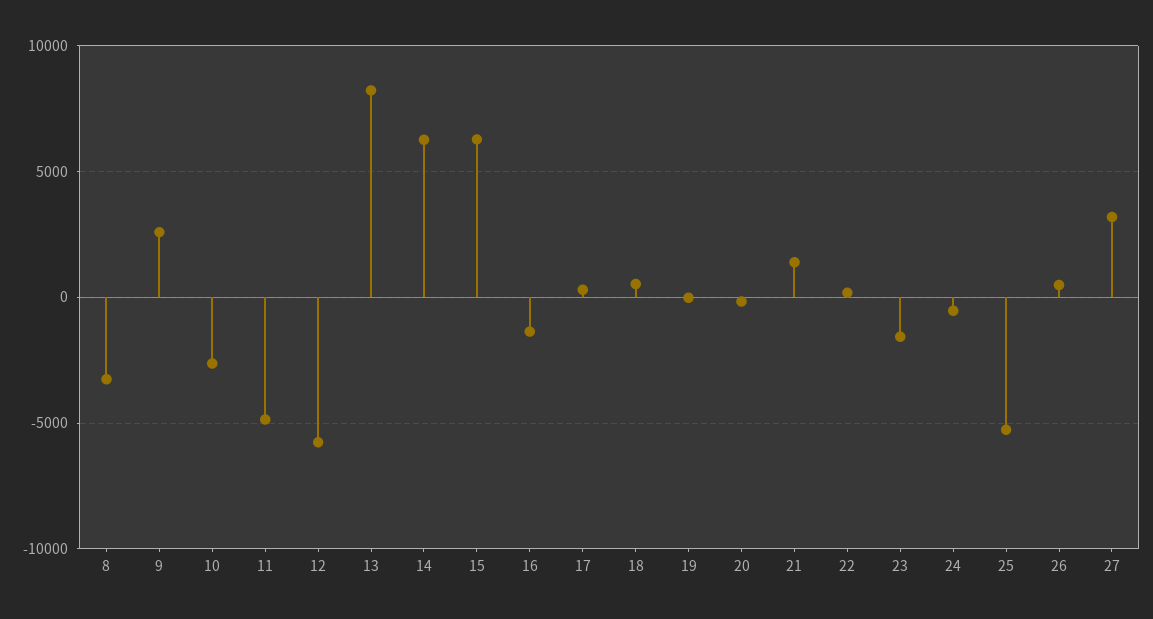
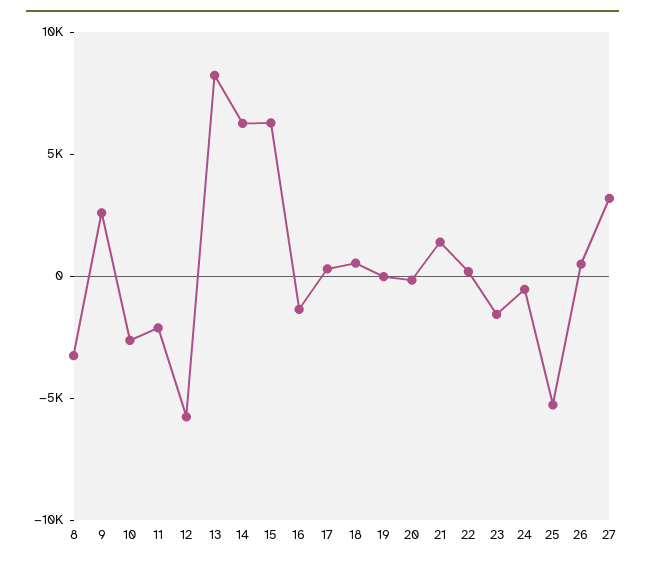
11: -5000 -> -2000

